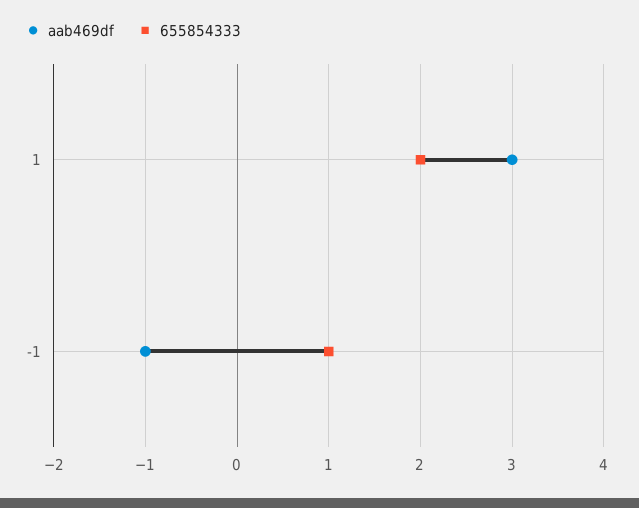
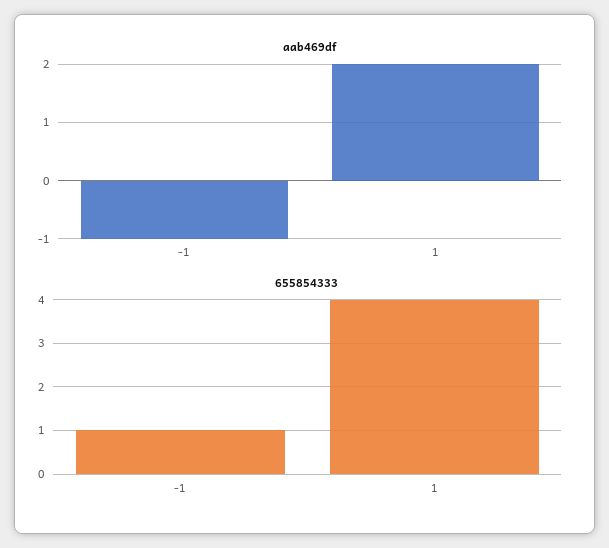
aab469df, 1: 3 -> 2
655854333, 1: 2 -> 4

